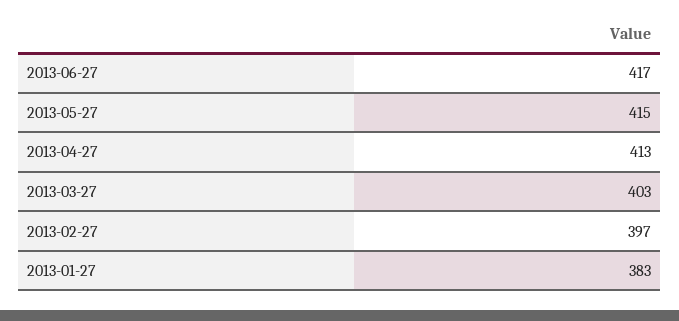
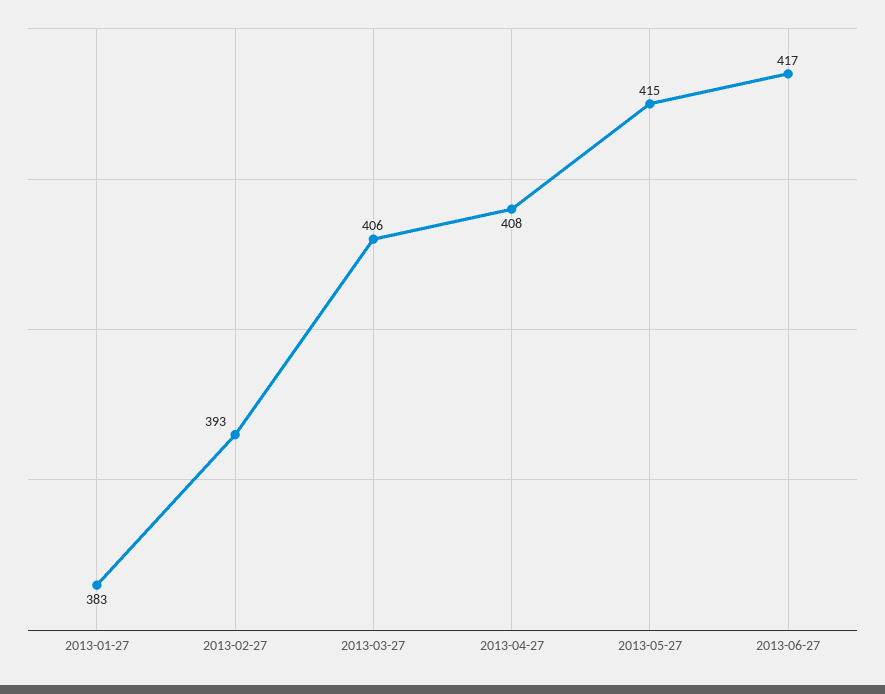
2013-04-27: 413 -> 408
2013-03-27: 403 -> 406
2013-02-27: 397 -> 393

